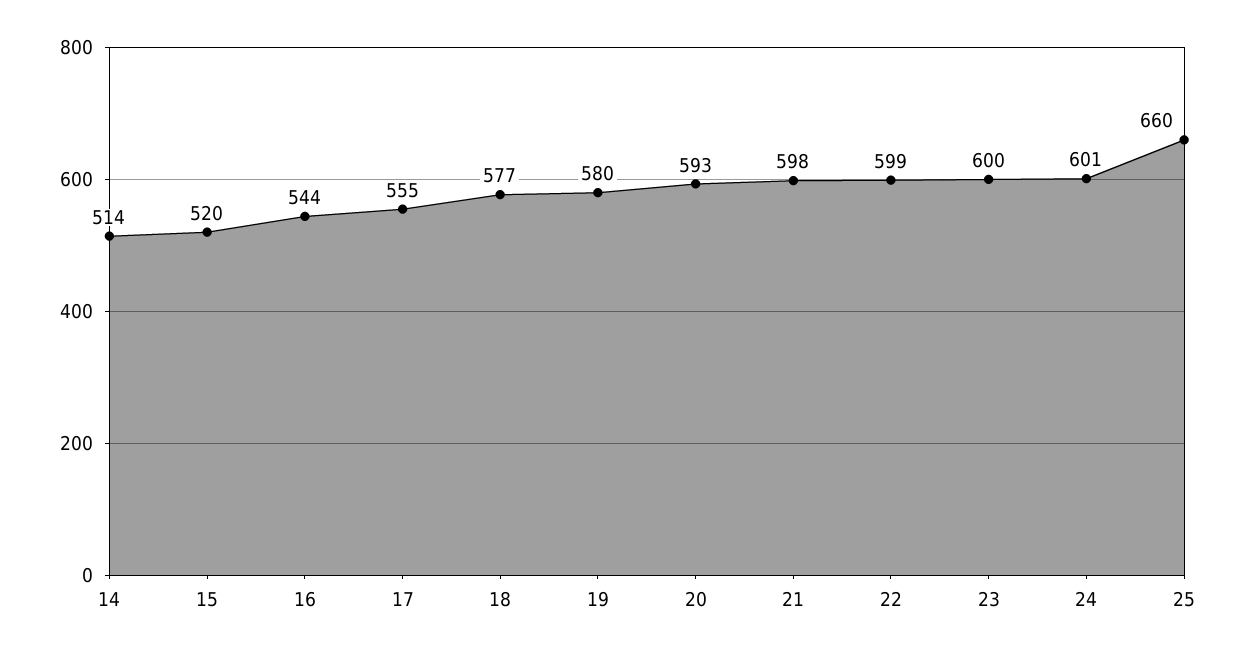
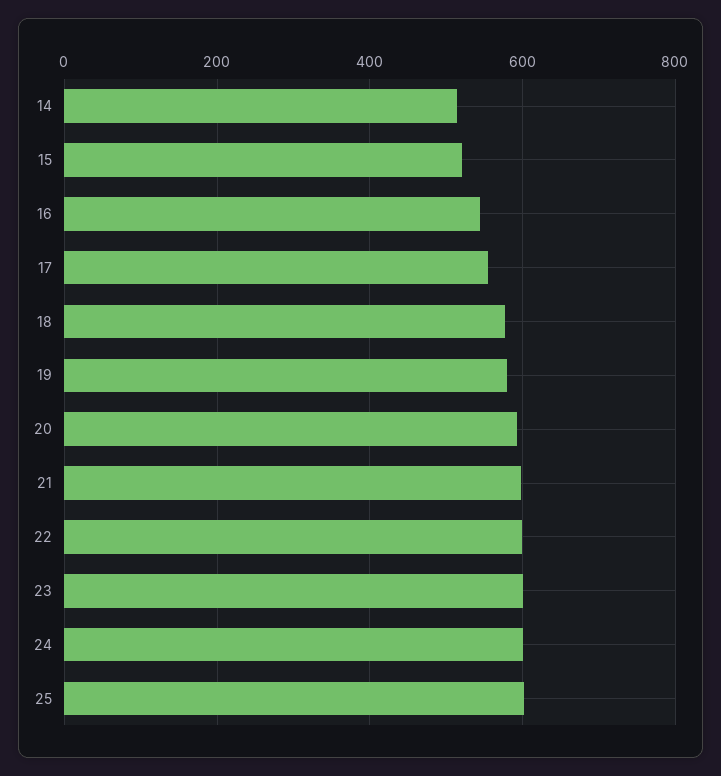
25: 660 -> 600

